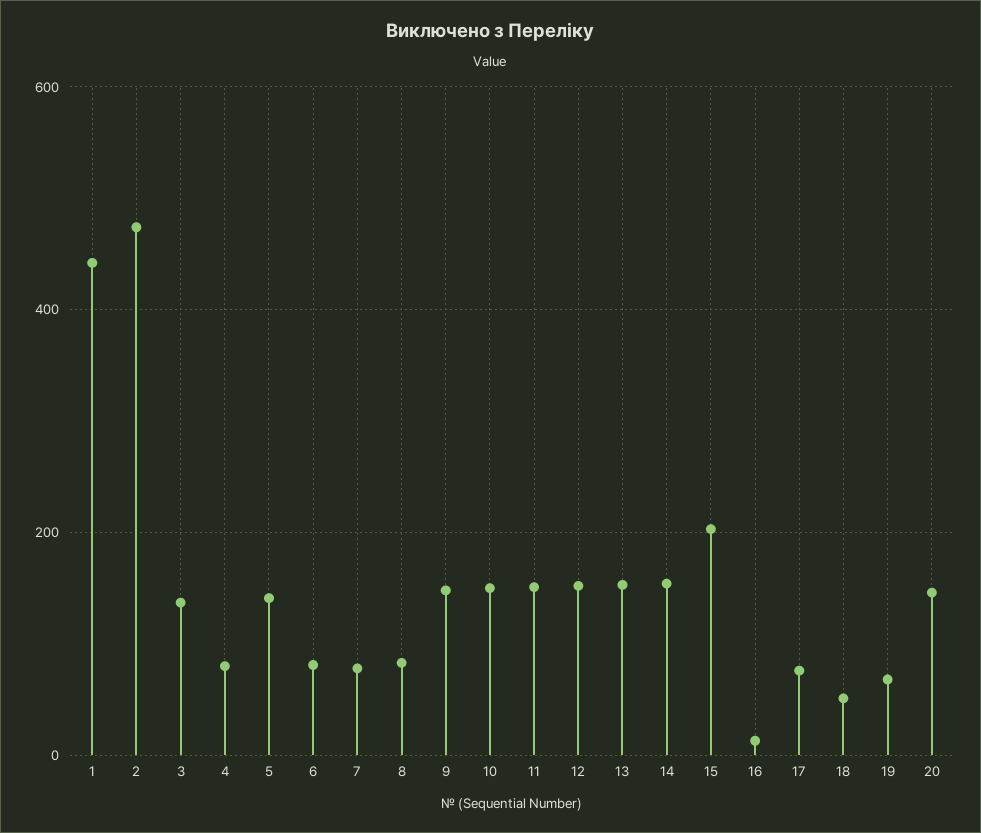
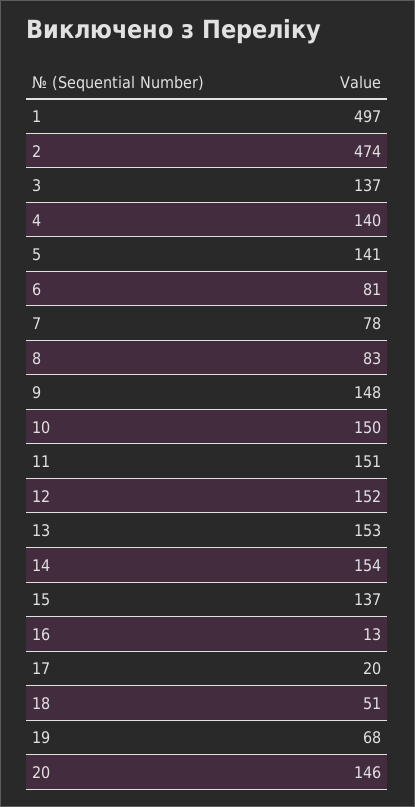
1: 440 -> 497
4: 80 -> 140
15: 200 -> 137
17: 80 -> 20

